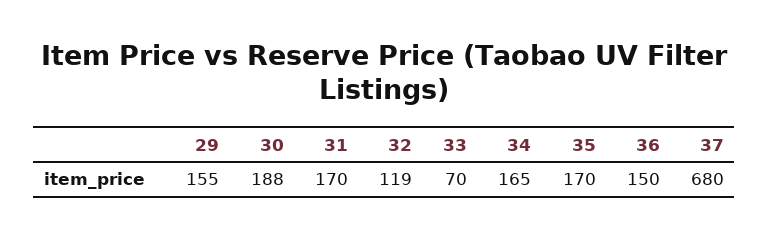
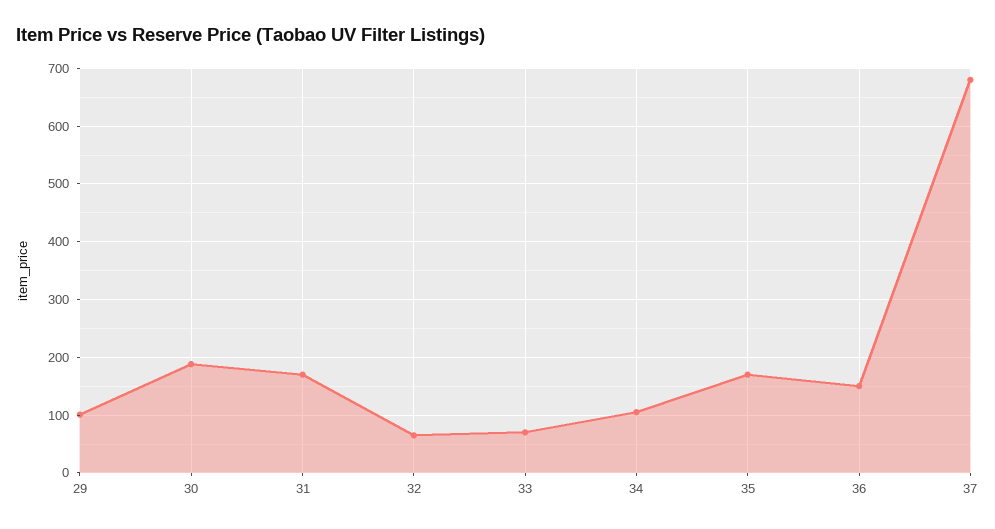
29: 155 -> 100
32: 119 -> 60
34: 165 -> 100

